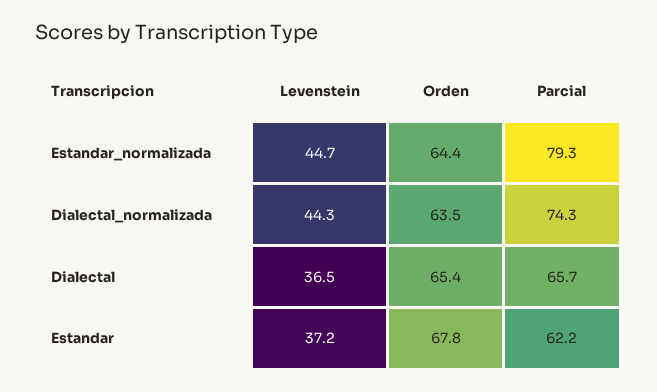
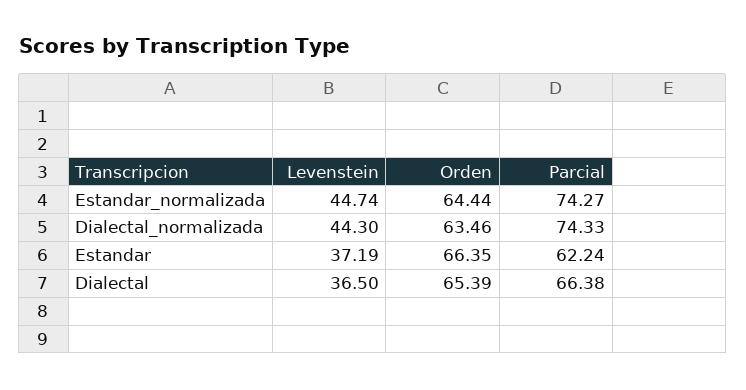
Parcial, Estandar_normalizada: 79.3 -> 74.27
Parcial, Dialectal: 65.7 -> 66.38
Orden, Estandar: 67.8 -> 66.35

